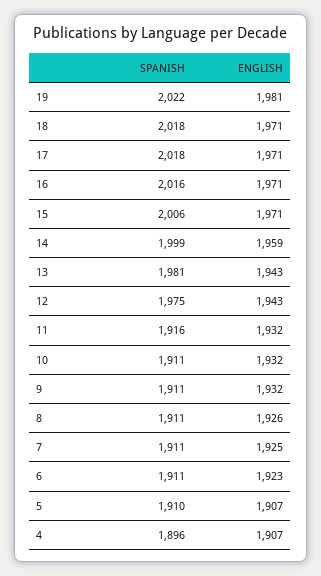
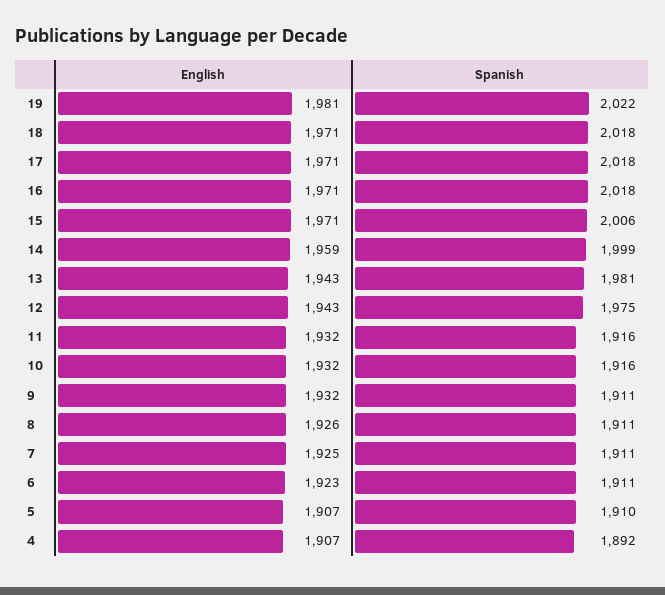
SPANISH, 16: 2016 -> 2018
SPANISH, 10: 1911 -> 1916
SPANISH, 4: 1896 -> 1892

